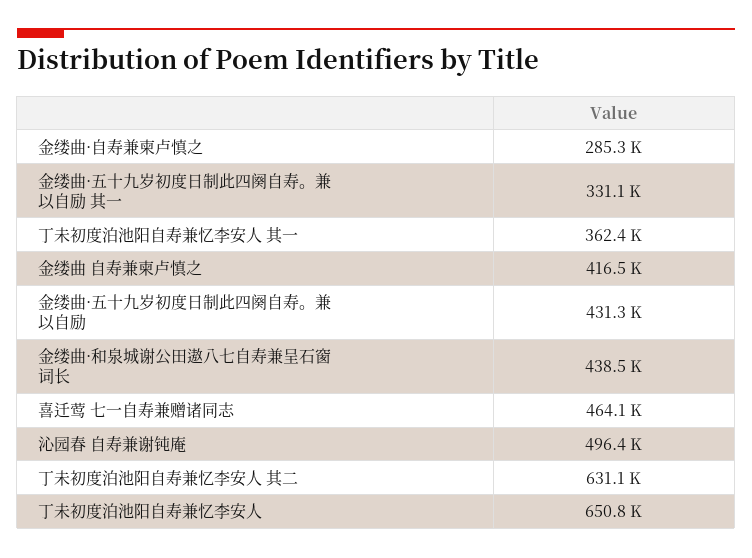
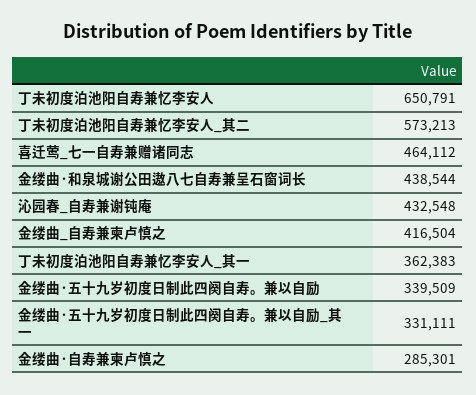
金缕曲·五十九岁初度日制此四阕自寿。兼以自励: 431300 -> 339509
沁园春 自寿兼谢钝庵: 496400 -> 432548
丁未初度泊池阳自寿兼忆李安人 其二: 631100 -> 573213

